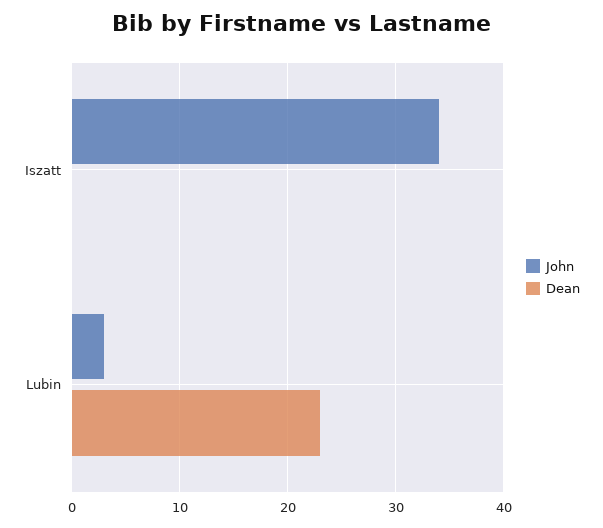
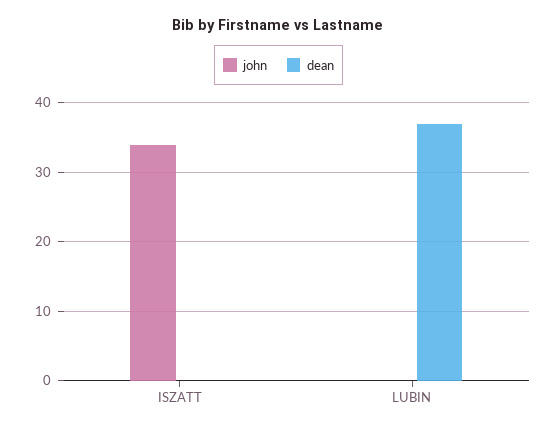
John, Lubin: 3 -> 0
Dean, Lubin: 23 -> 37

